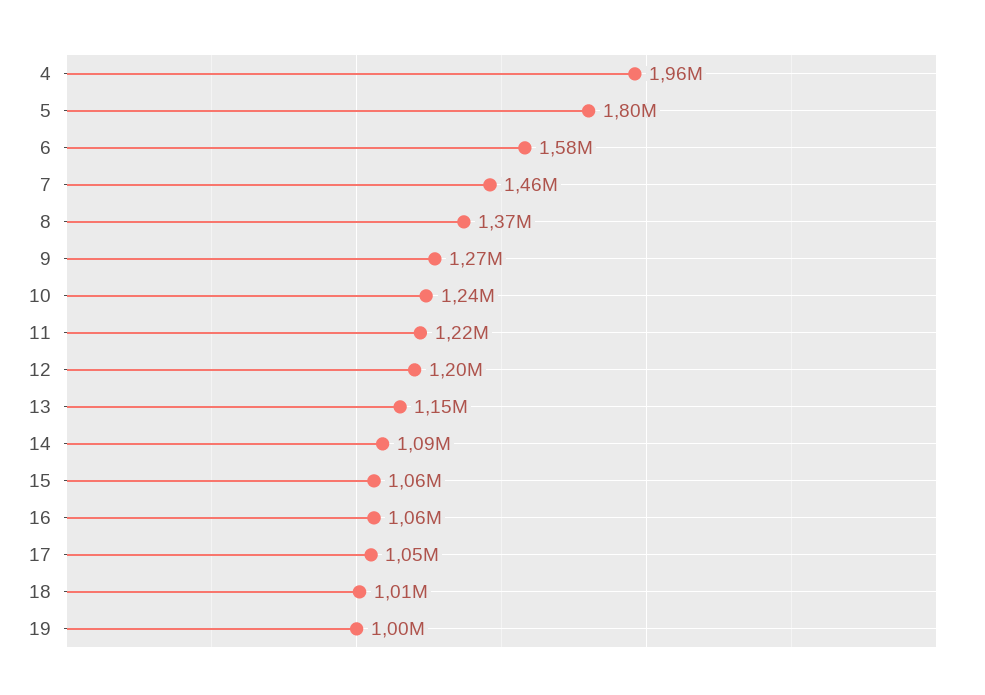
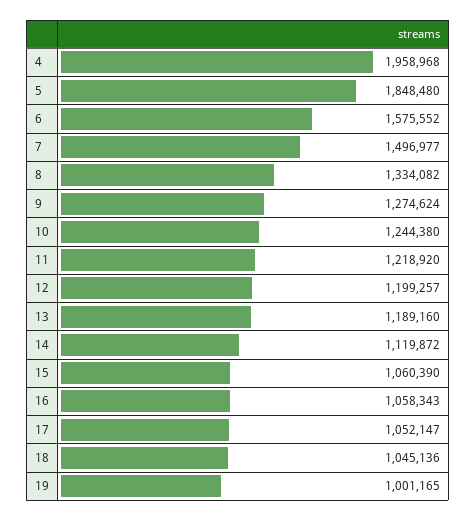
5: 1800000 -> 1848480
7: 1460000 -> 1496977
8: 1370000 -> 1334082
13: 1150000 -> 1189160
14: 1090000 -> 1119872
18: 1010000 -> 1045136

